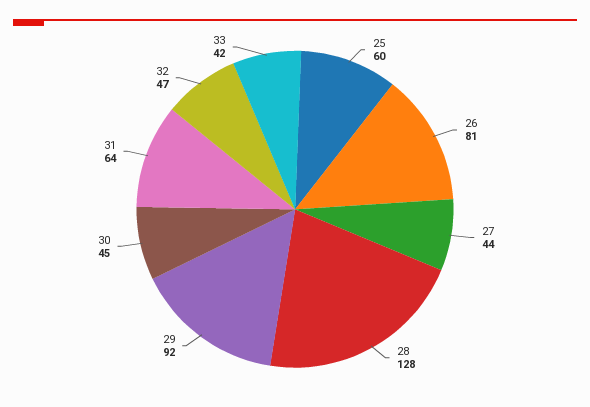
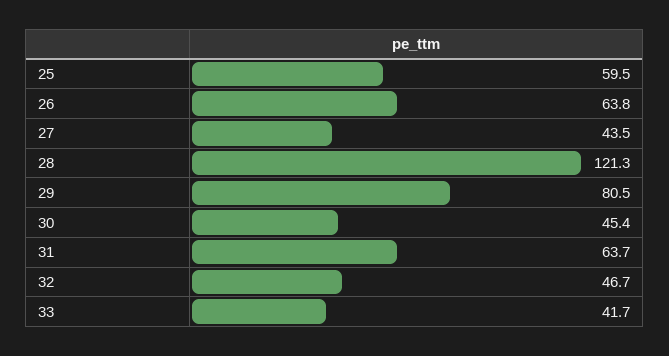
26: 81 -> 63.8
28: 128 -> 121.3
29: 92 -> 80.5

